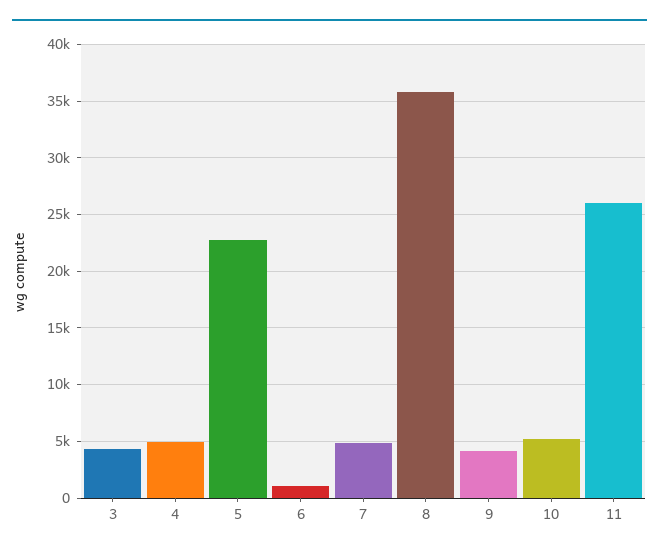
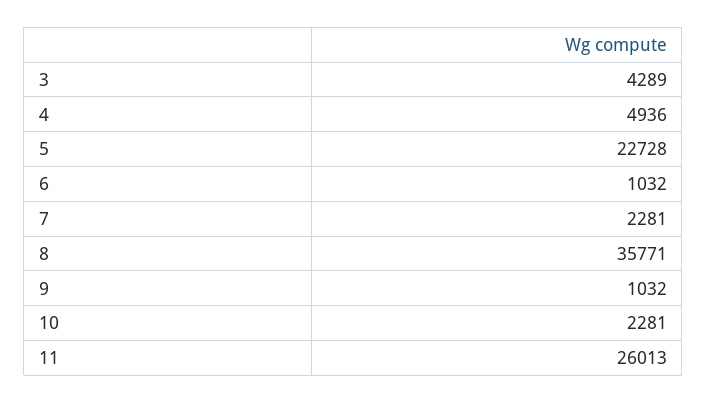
7: 5000 -> 2281
9: 4000 -> 1032
10: 5000 -> 2281

